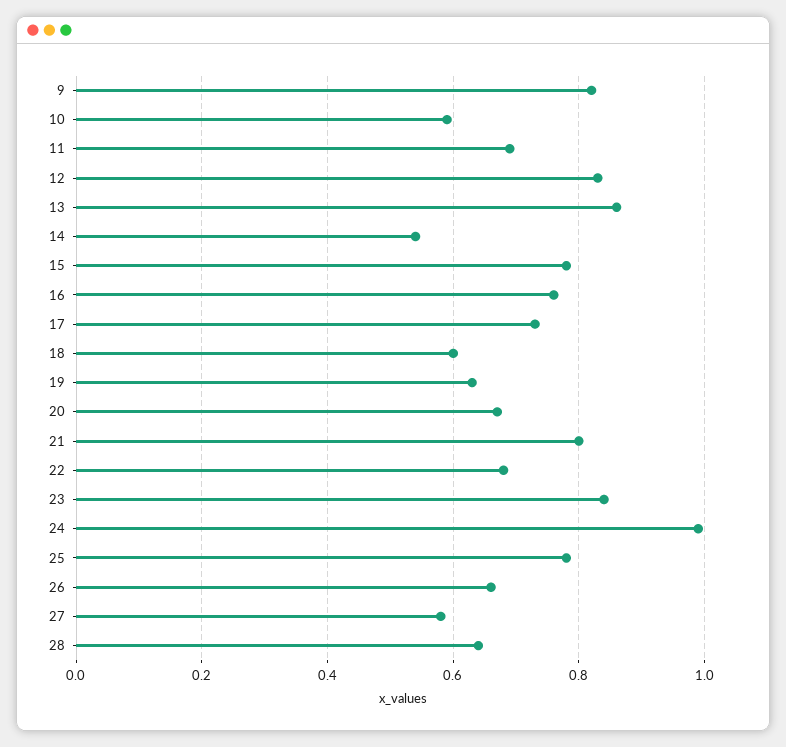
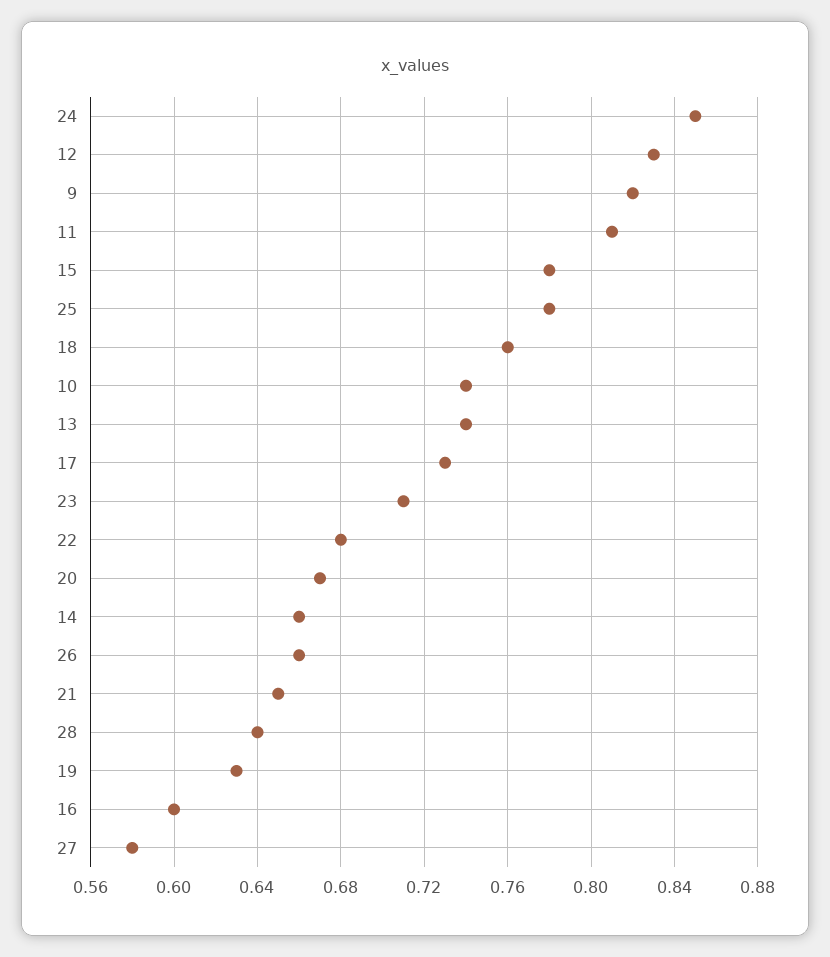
10: 0.6 -> 0.74
11: 0.7 -> 0.81
13: 0.85 -> 0.74
14: 0.55 -> 0.66
16: 0.75 -> 0.6
18: 0.6 -> 0.76
21: 0.8 -> 0.65
23: 0.85 -> 0.71
24: 1 -> 0.85

